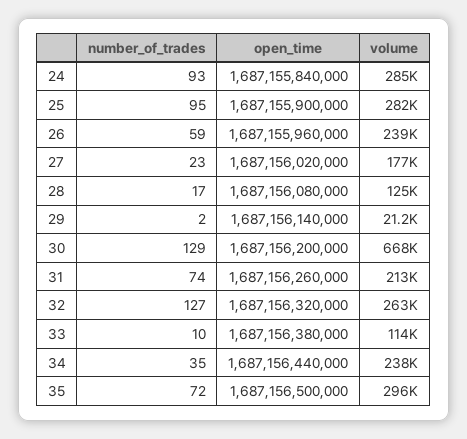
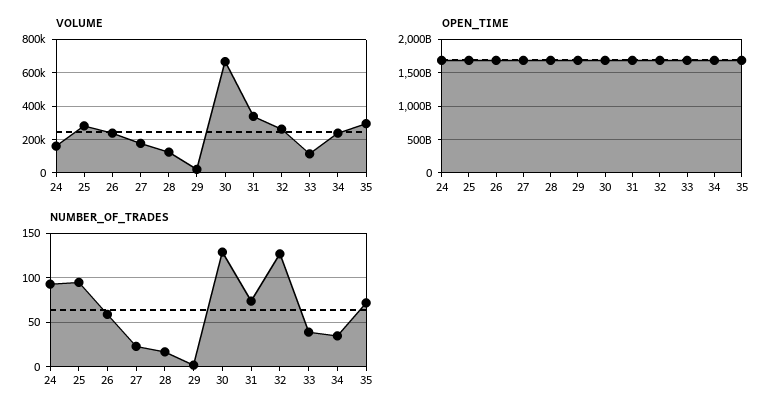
volume, 24: 285000 -> 150000
volume, 31: 213000 -> 350000
number_of_trades, 33: 10 -> 40

